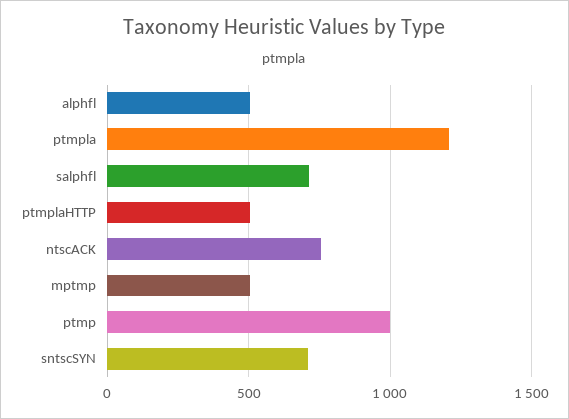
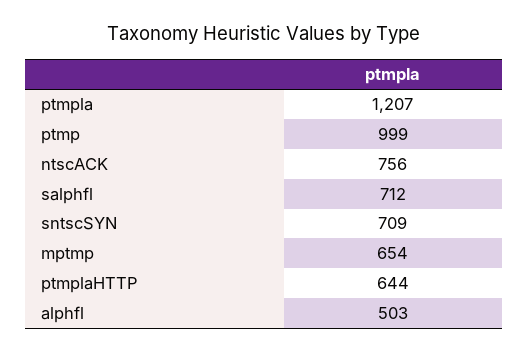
ptmplaHTTP: 500 -> 644
mptmp: 500 -> 654

